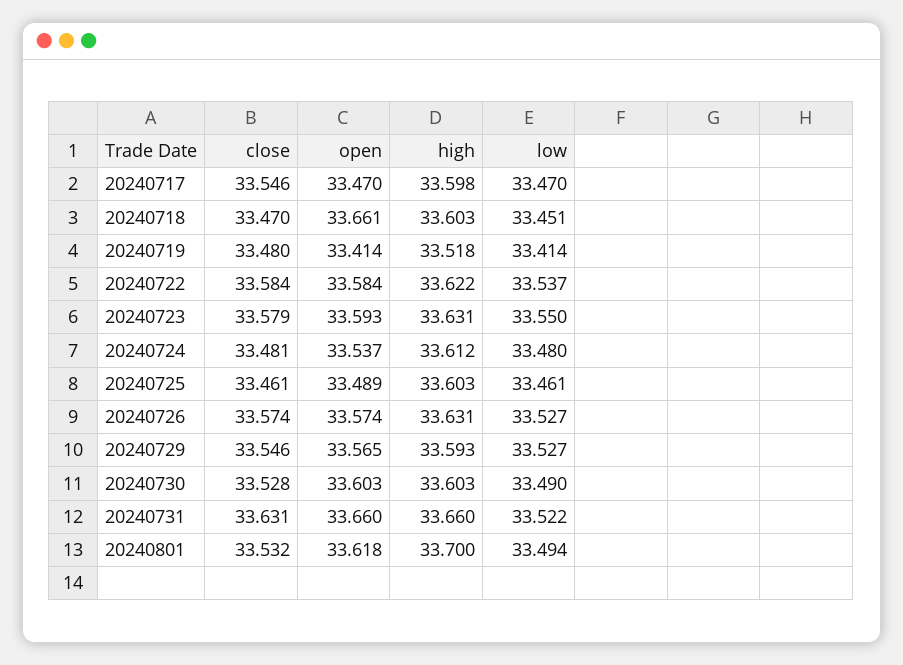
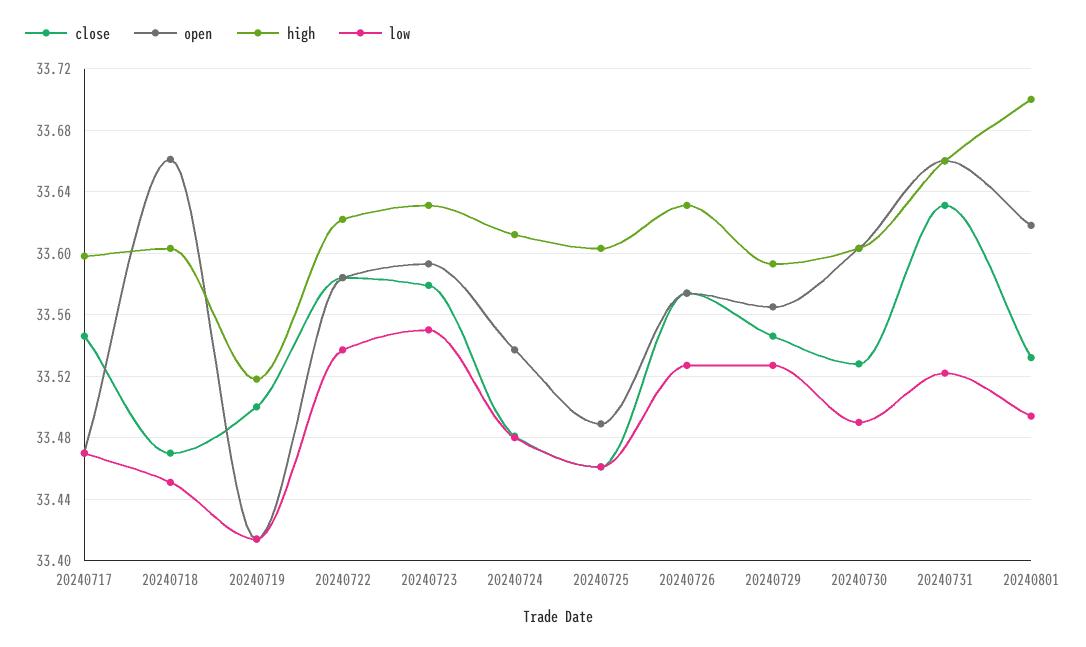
close, 20240719: 33.48 -> 33.5

